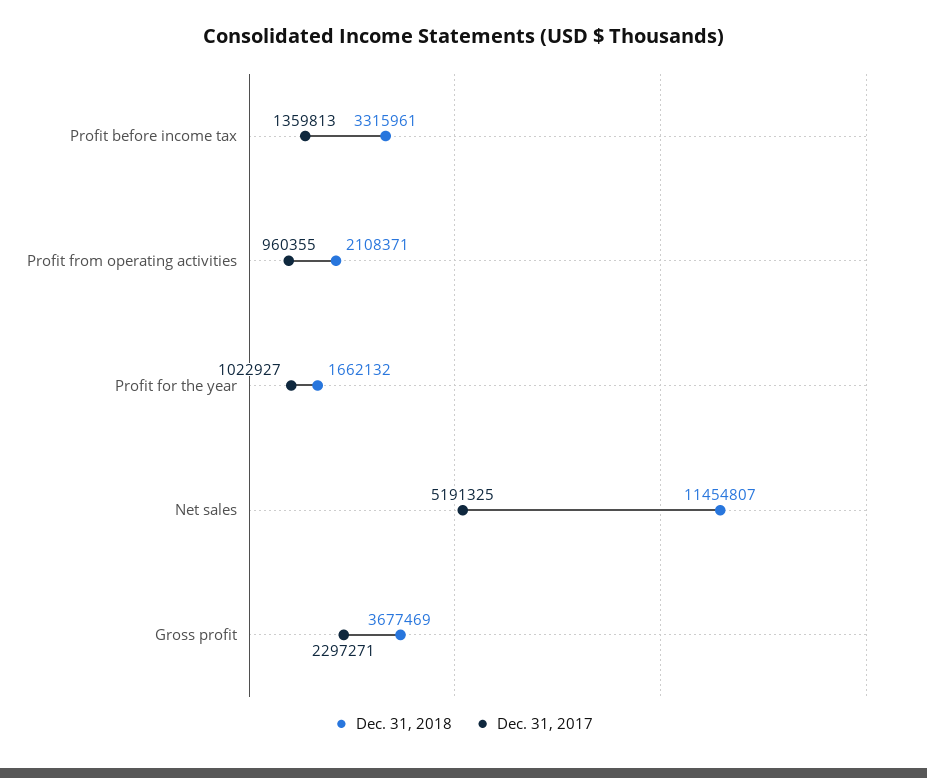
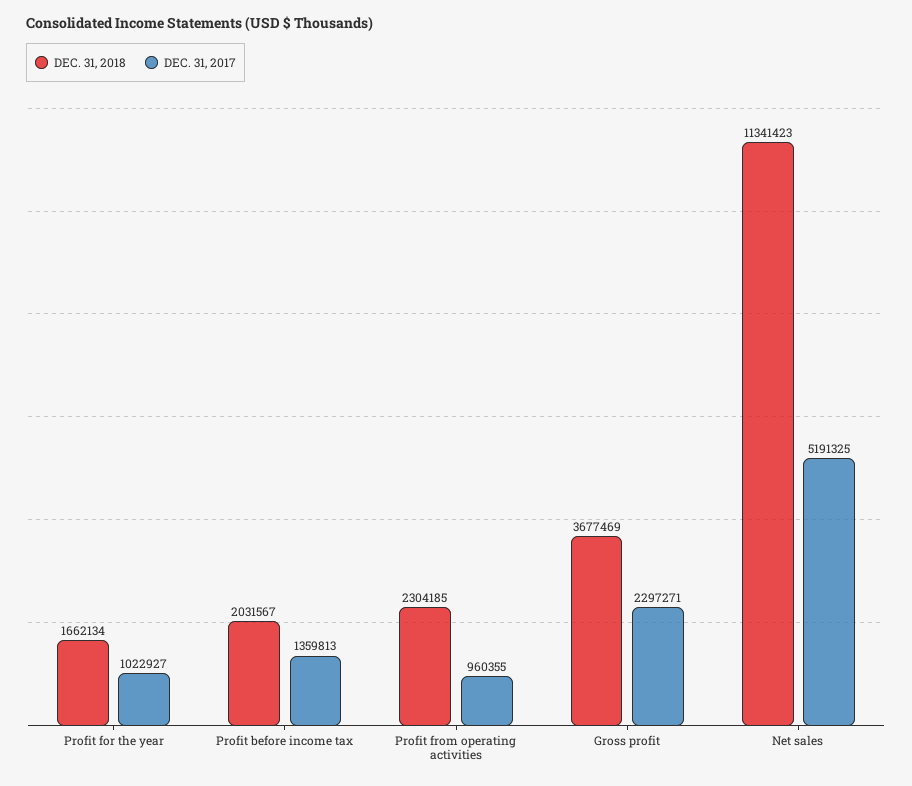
Dec. 31, 2018, Profit before income tax: 3315961 -> 2031567
Dec. 31, 2018, Profit from operating activities: 2108371 -> 2304185
Dec. 31, 2018, Profit for the year: 1662132 -> 1662134
Dec. 31, 2018, Net sales: 11454807 -> 11341423

